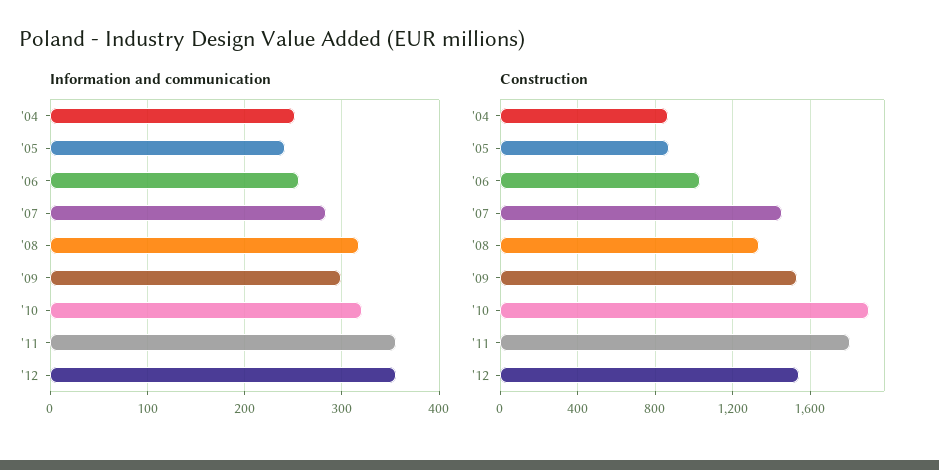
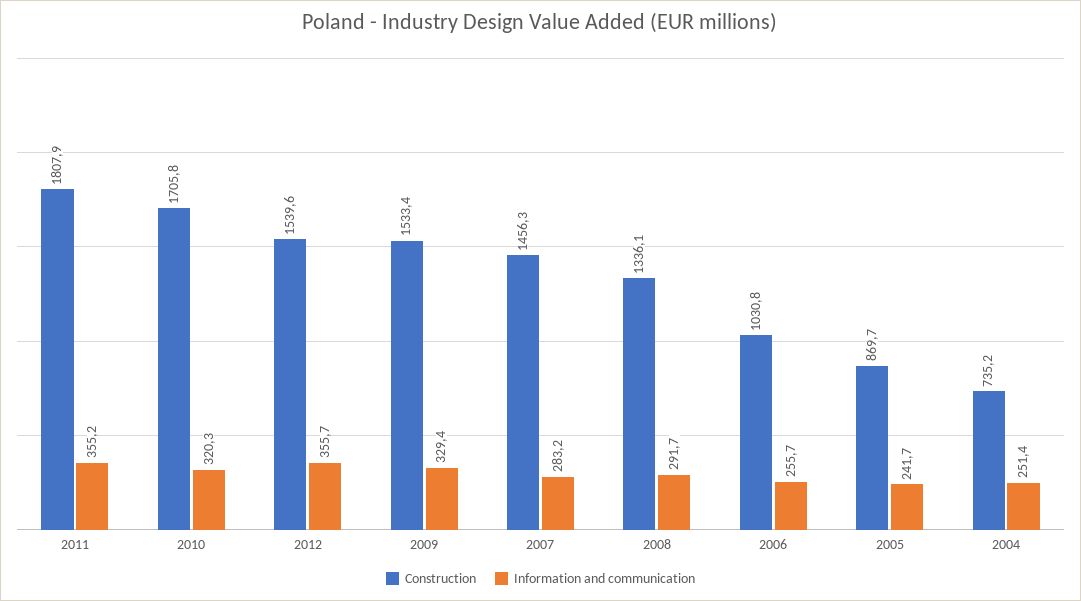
Information and communication, '08: 320 -> 291.7
Information and communication, '09: 300 -> 329.4
Construction, '04: 850 -> 735.2
Construction, '10: 1900 -> 1705.8

